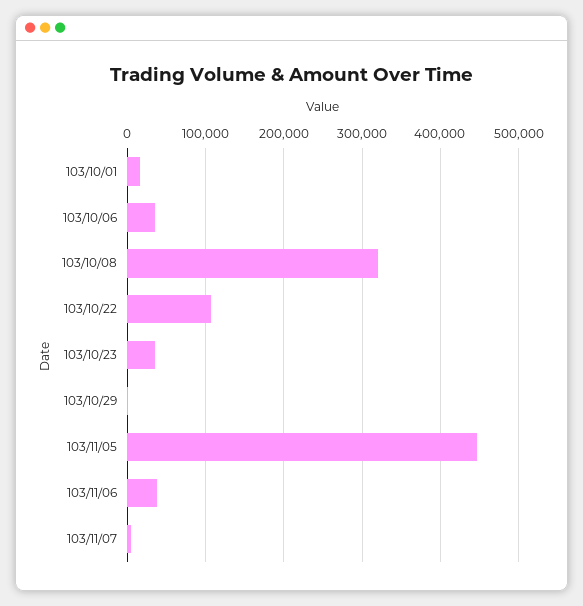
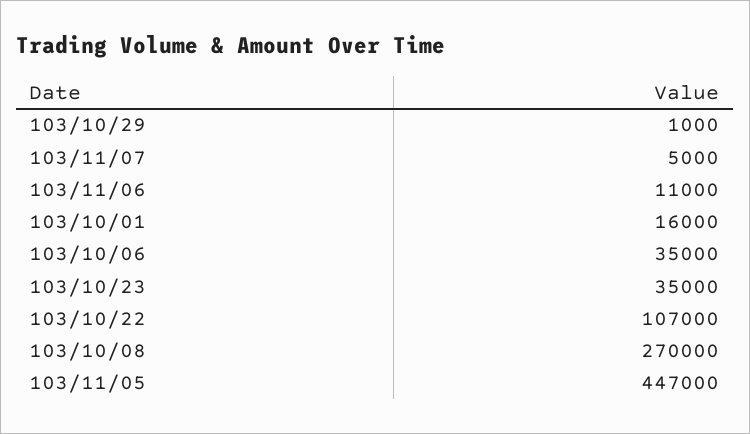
103/10/08: 320000 -> 270000
103/11/06: 40000 -> 11000

